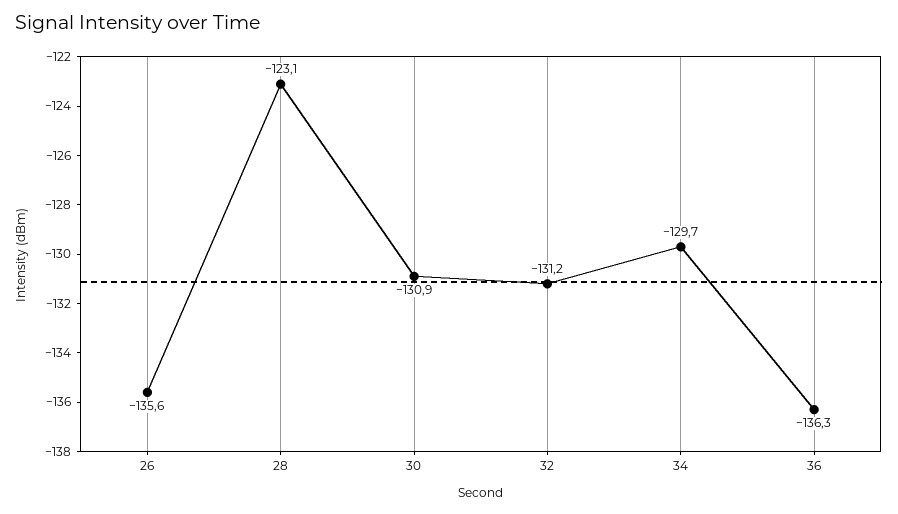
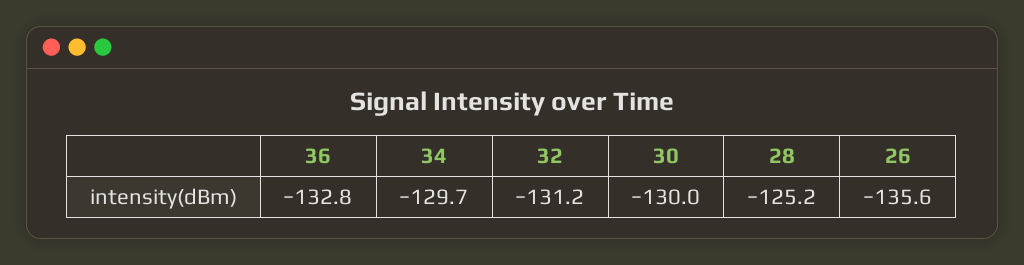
28: -123.1 -> -125.2
30: -130.9 -> -130
36: -136.3 -> -132.8

